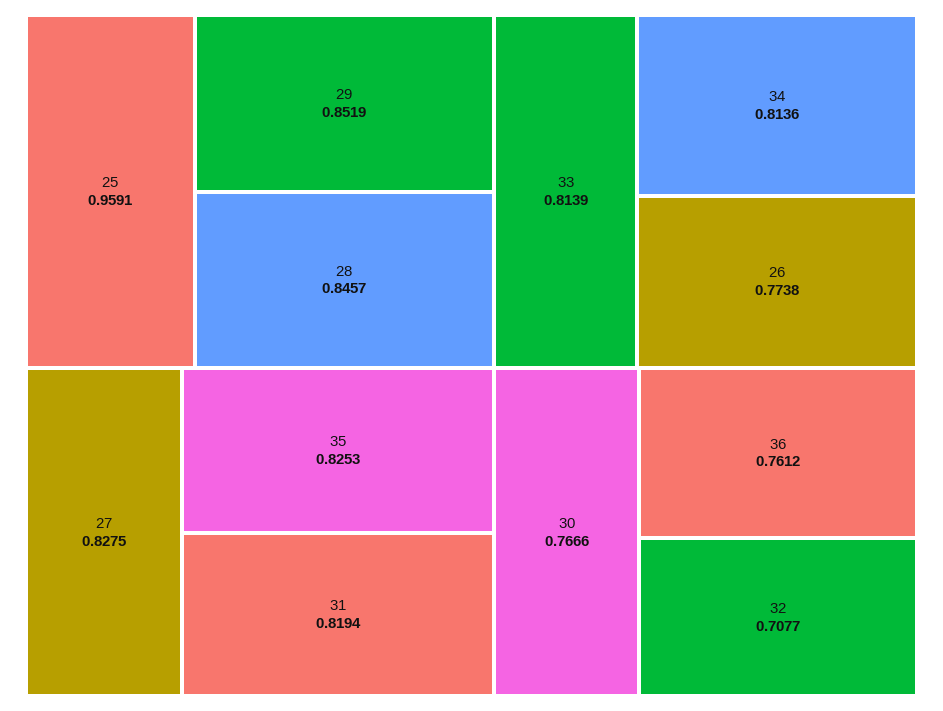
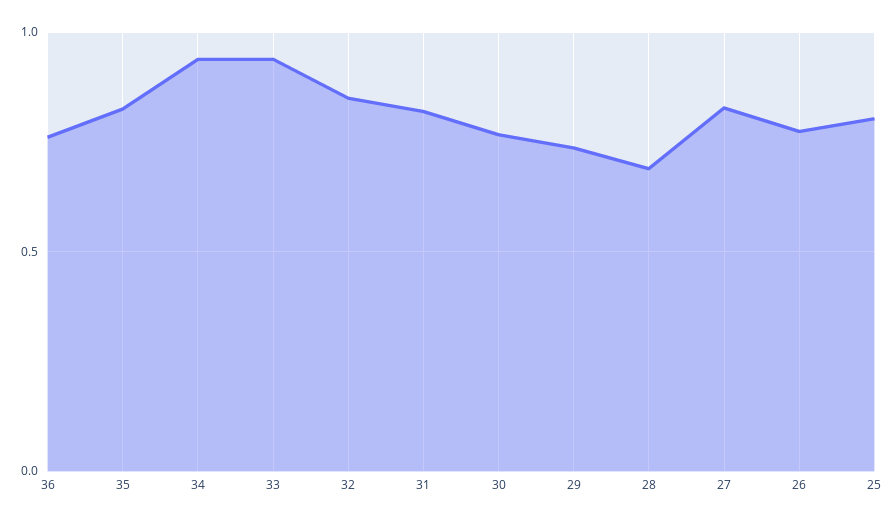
25: 0.9591 -> 0.8
29: 0.8519 -> 0.75
28: 0.8457 -> 0.7
33: 0.8139 -> 0.95
34: 0.8136 -> 0.95
32: 0.7077 -> 0.85

